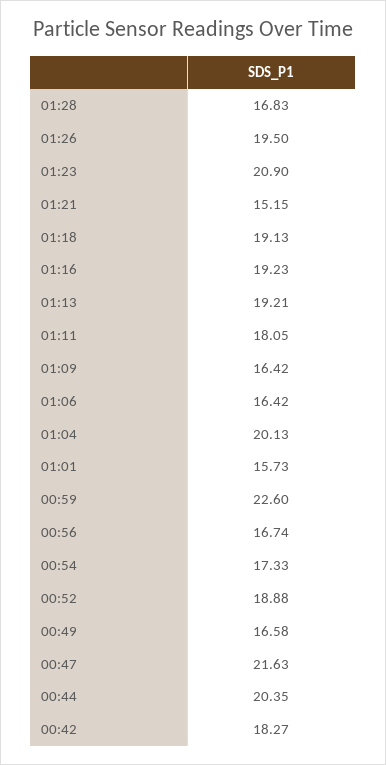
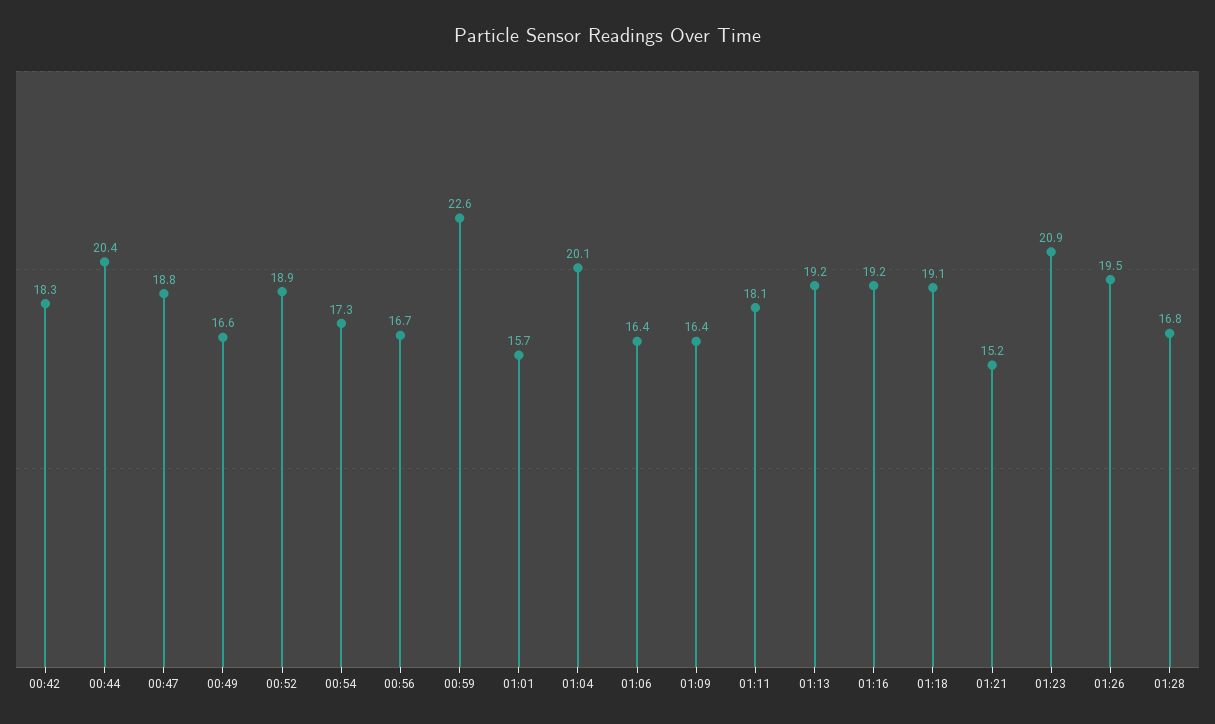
00:47: 21.63 -> 18.8

